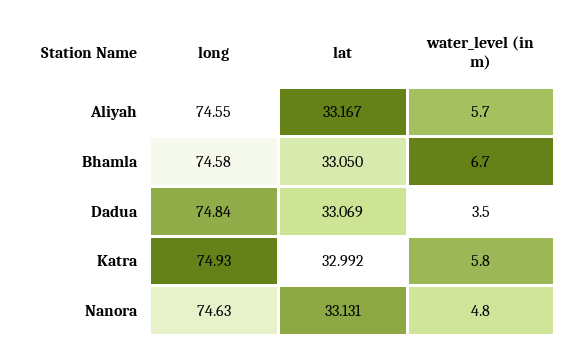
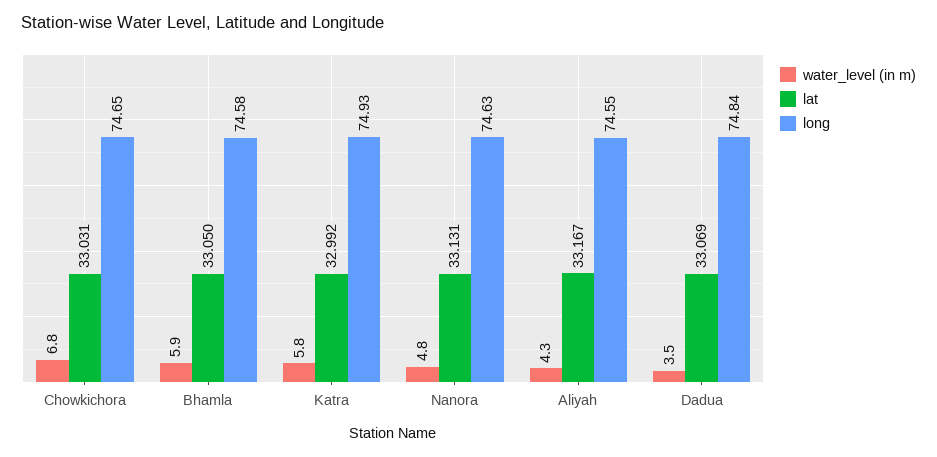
water_level (in m), Aliyah: 5.7 -> 4.3
water_level (in m), Bhamla: 6.7 -> 5.9
water_level (in m), Chowkichora: none -> 6.8
lat, Chowkichora: none -> 33.031
long, Chowkichora: none -> 74.65

